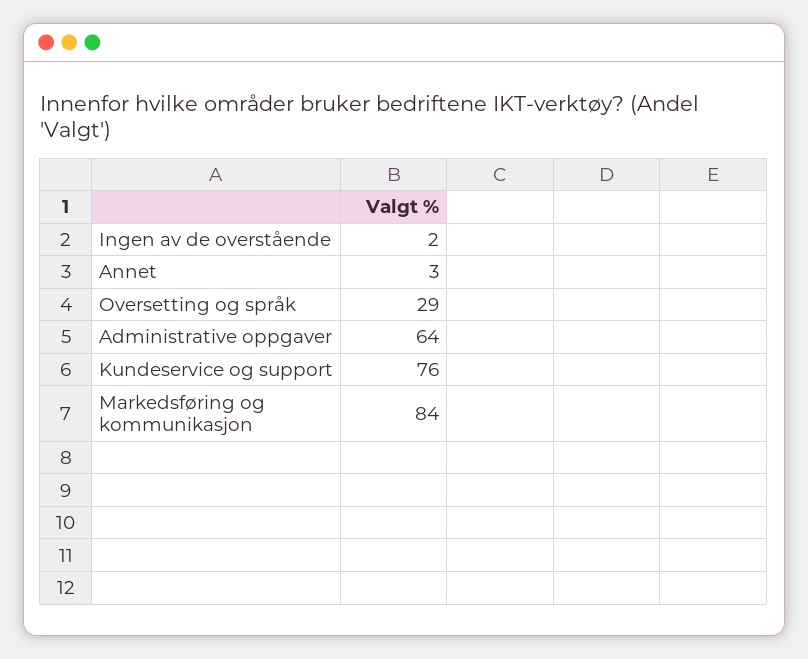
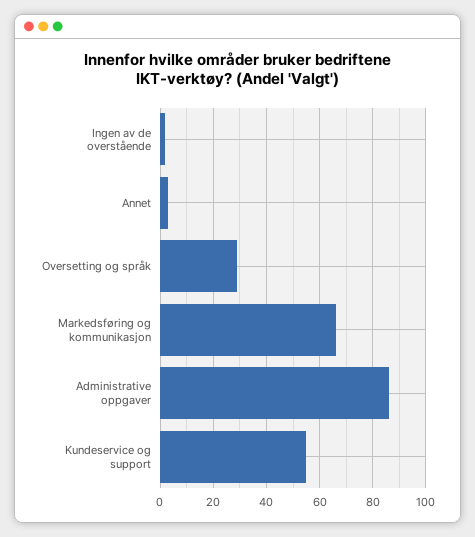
Administrative oppgaver: 64 -> 85
Kundeservice og support: 76 -> 55
Markedsføring og kommunikasjon: 84 -> 65

